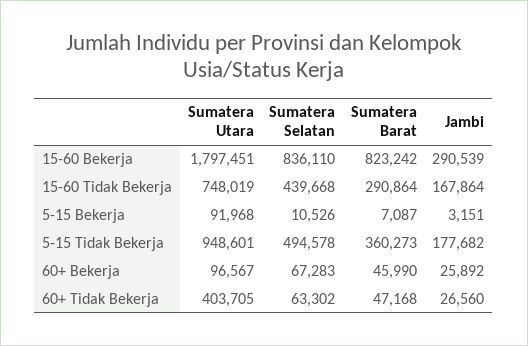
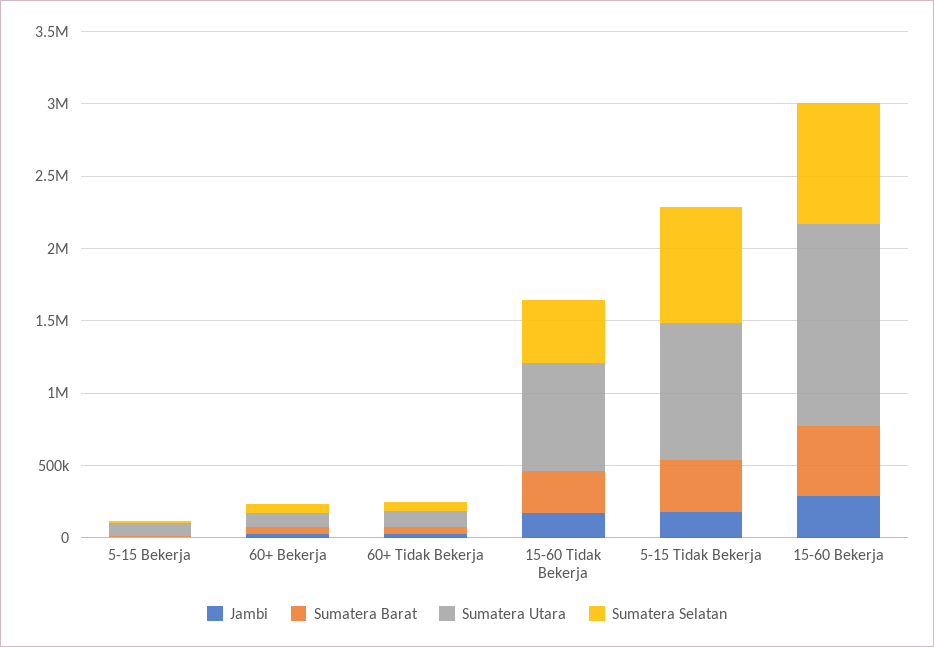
Sumatera Utara, 15-60 Bekerja: 1797451 -> 1400000
Sumatera Barat, 15-60 Bekerja: 823242 -> 500000
Sumatera Selatan, 5-15 Tidak Bekerja: 494578 -> 800000
Sumatera Utara, 60+ Tidak Bekerja: 403705 -> 100000

